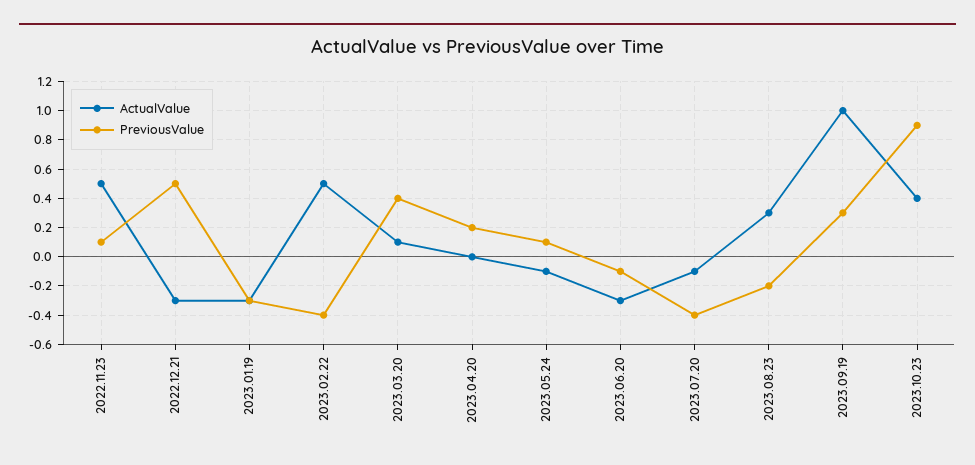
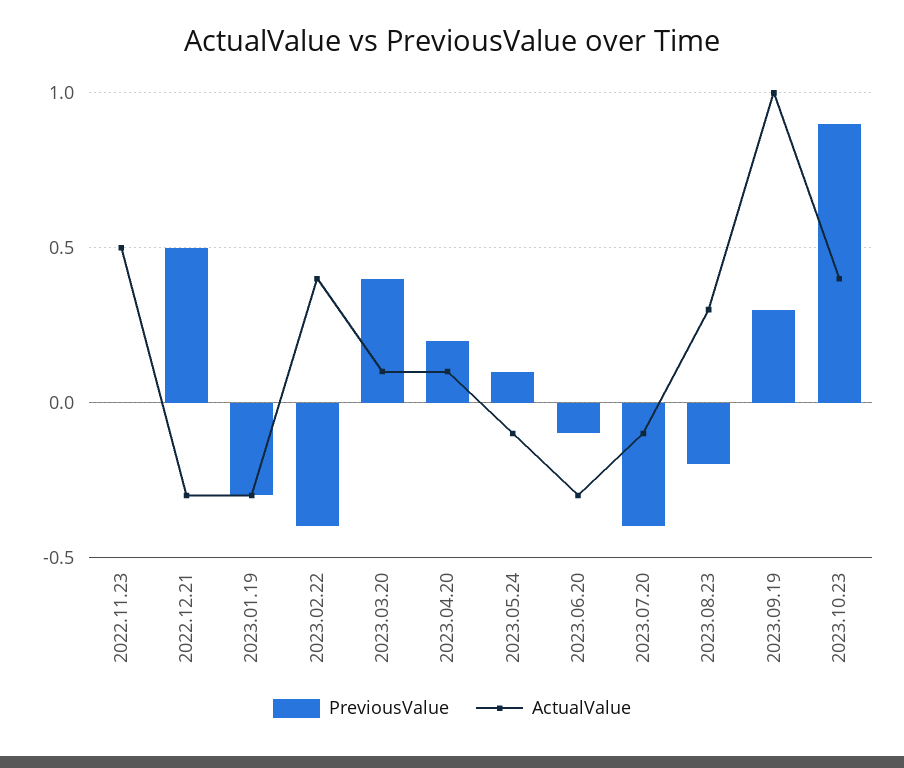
PreviousValue, 2022.11.23: 0.1 -> 0
ActualValue, 2023.02.22: 0.5 -> 0.4
ActualValue, 2023.04.20: 0 -> 0.1

